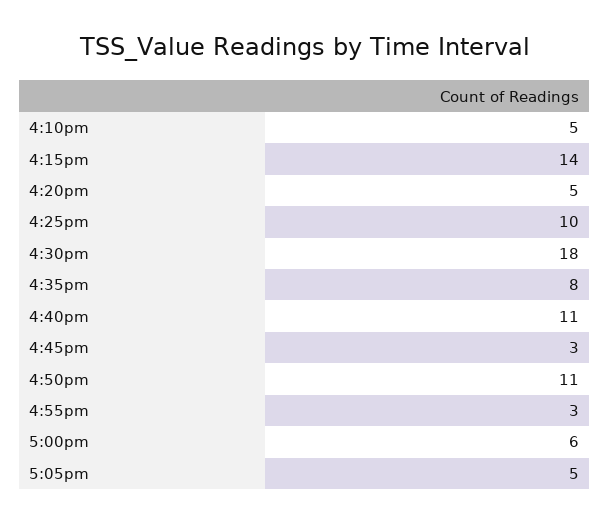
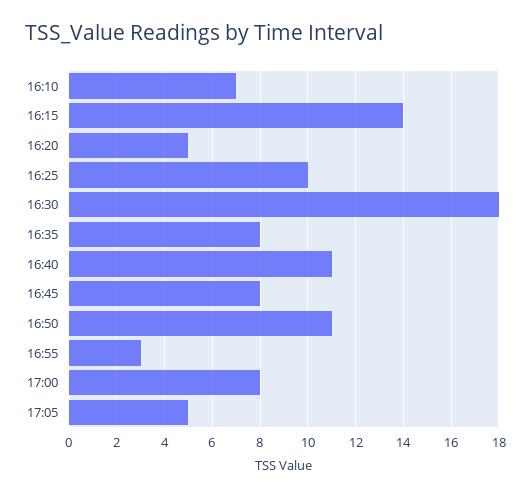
4:10pm: 5 -> 7
4:45pm: 3 -> 8
5:00pm: 6 -> 8

